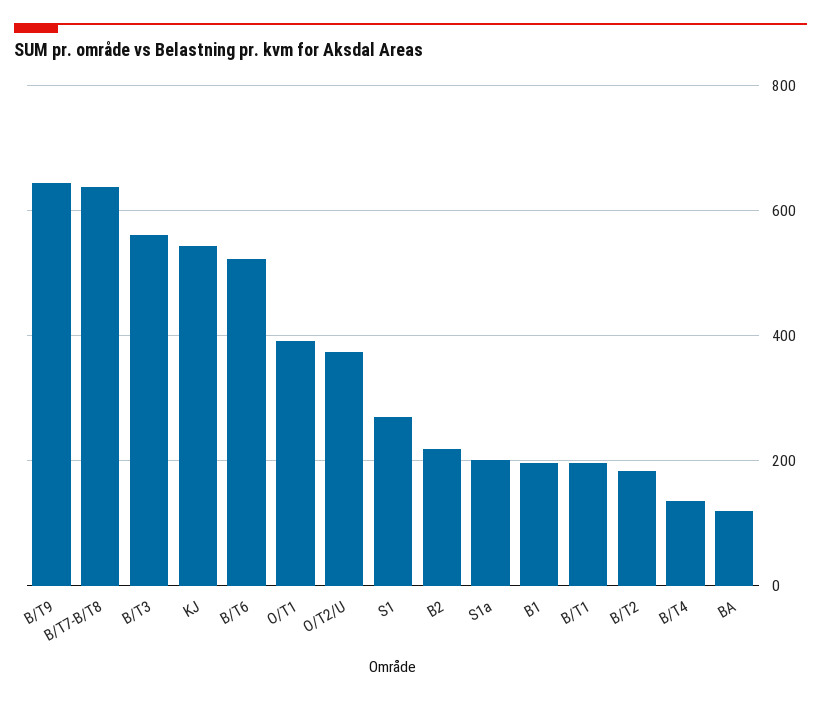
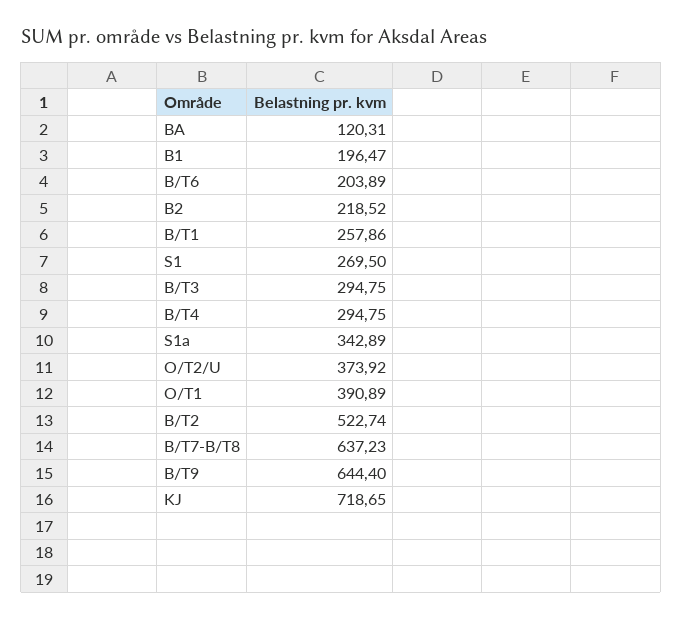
B/T3: 560 -> 294.75
KJ: 540 -> 718.65
B/T6: 520 -> 203.89
S1a: 200 -> 342.89
B/T1: 200 -> 257.86
B/T2: 180 -> 522.74
B/T4: 140 -> 294.75

